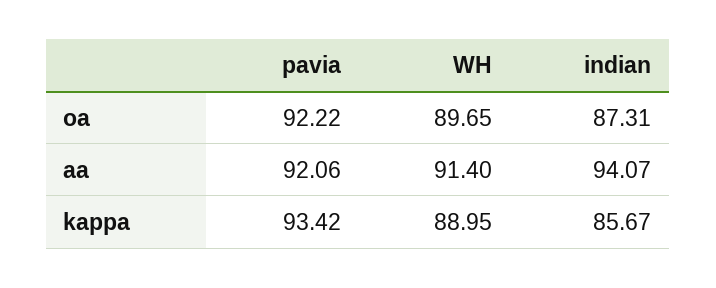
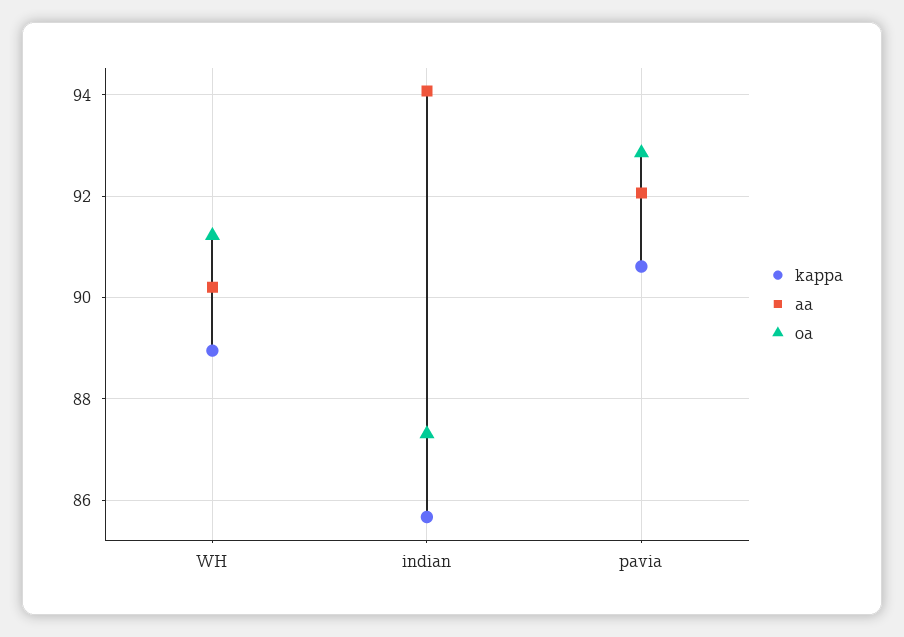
oa, pavia: 92.22 -> 92.8
oa, WH: 89.65 -> 91.2
aa, WH: 91.4 -> 90.2
kappa, pavia: 93.42 -> 90.6

